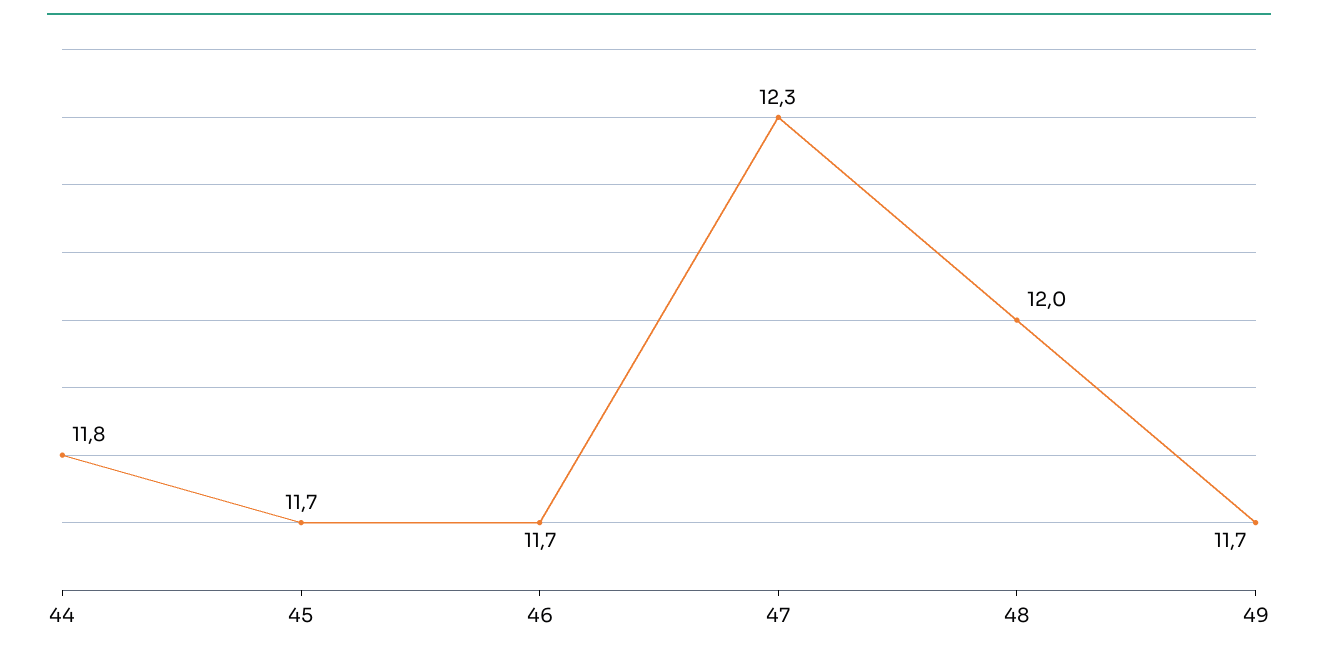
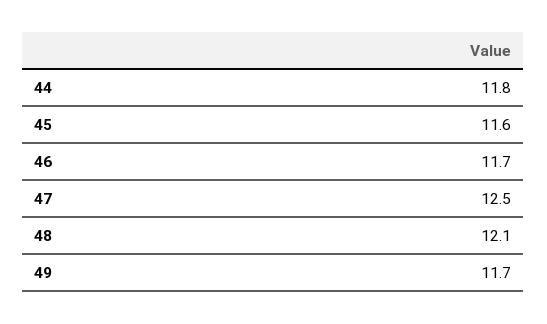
45: 11.7 -> 11.6
47: 12.3 -> 12.5
48: 12 -> 12.1

